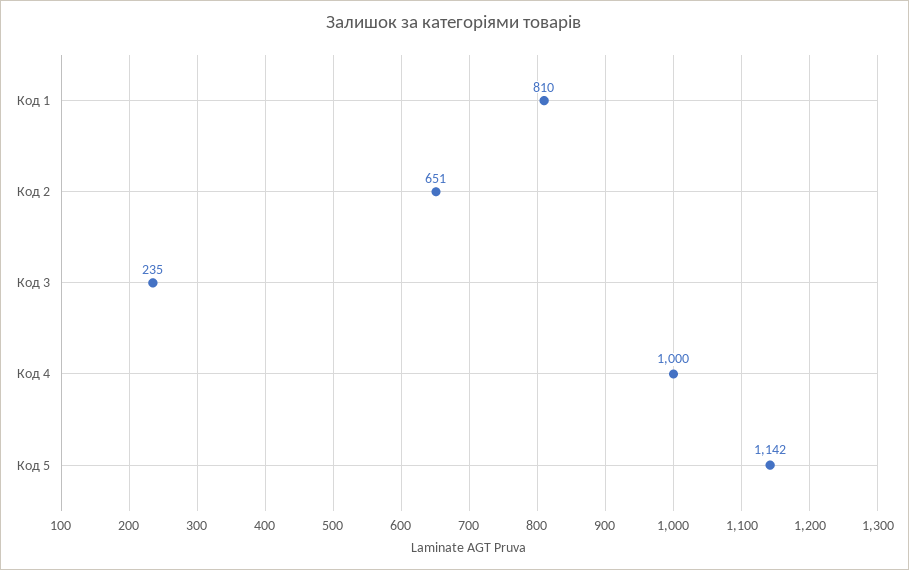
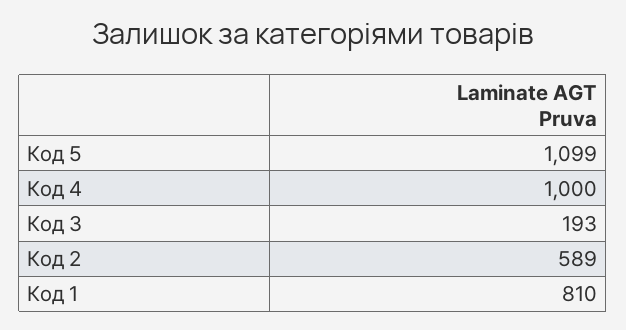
Код 2: 651 -> 589
Код 3: 235 -> 193
Код 5: 1142 -> 1099

